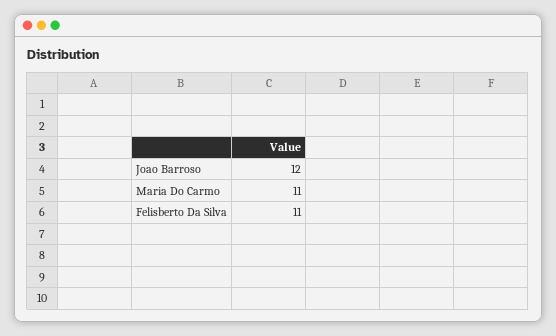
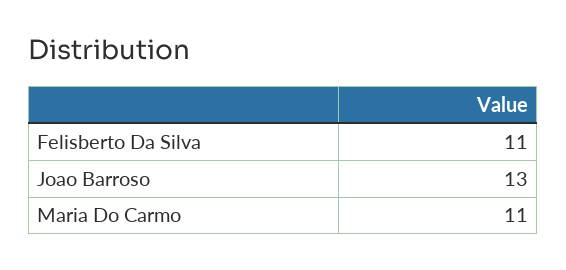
Joao Barroso: 12 -> 13

